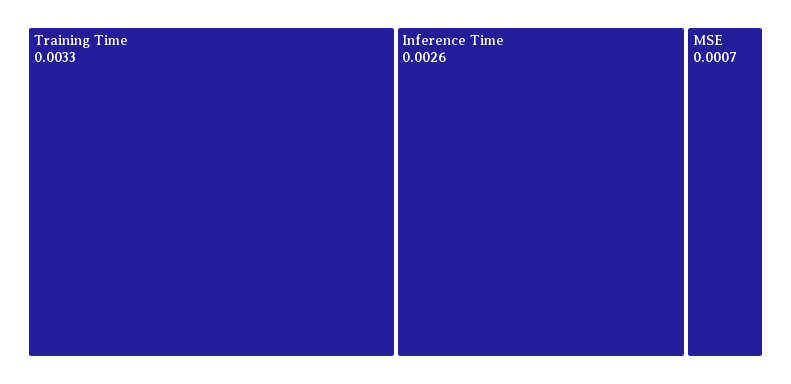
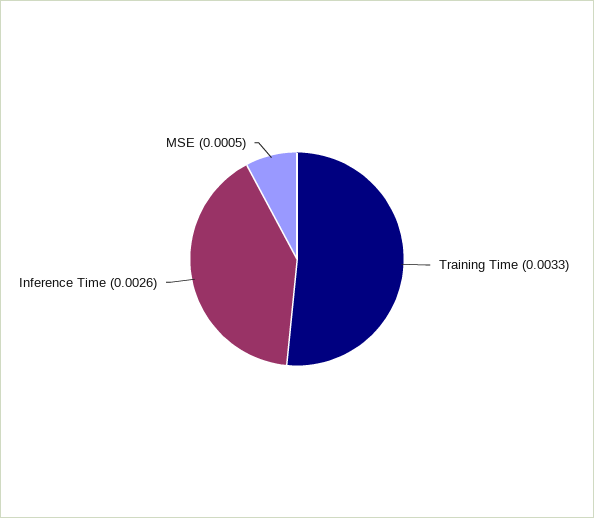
MSE: 0.0007 -> 0.0005

